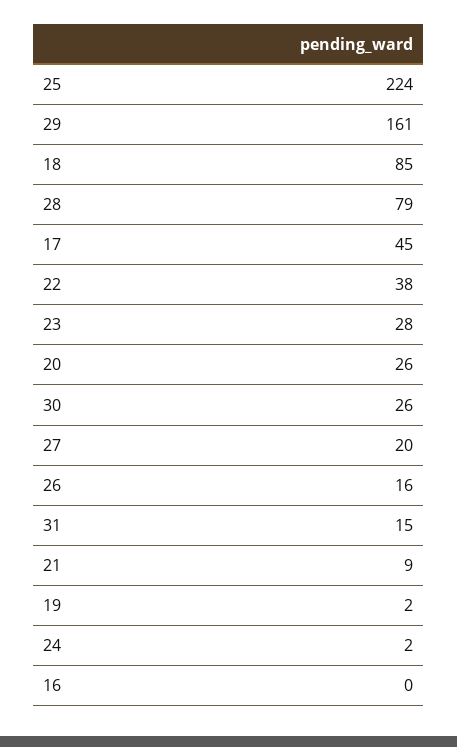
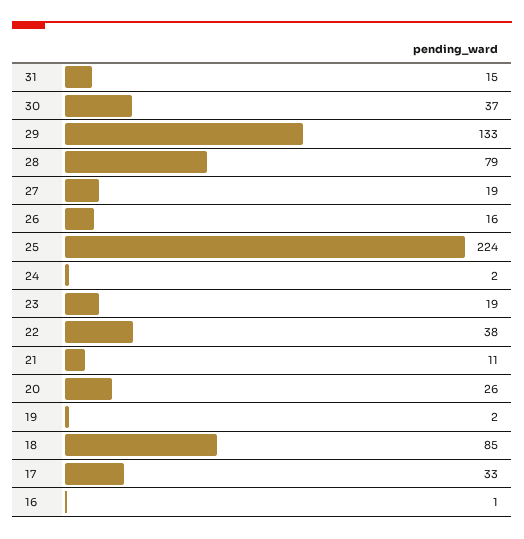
29: 161 -> 133
17: 45 -> 33
23: 28 -> 19
30: 26 -> 37
27: 20 -> 19
21: 9 -> 11
16: 0 -> 1

